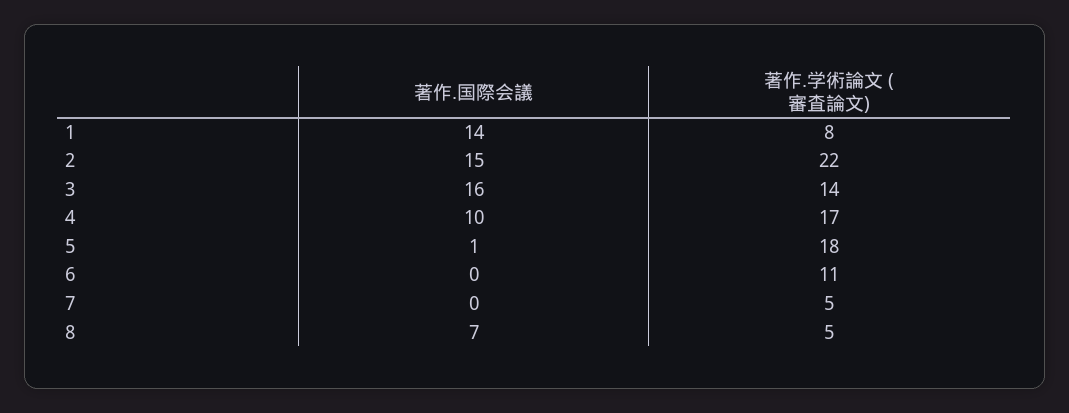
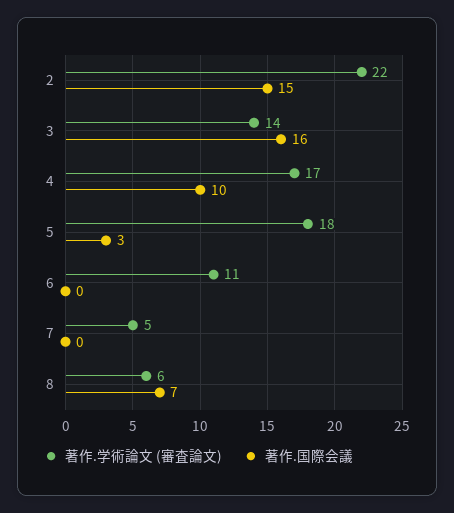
著作.国際会議, 1: 14 -> none
著作.学術論文 (審査論文), 1: 8 -> none
著作.国際会議, 5: 1 -> 3
著作.学術論文 (審査論文), 8: 5 -> 6

